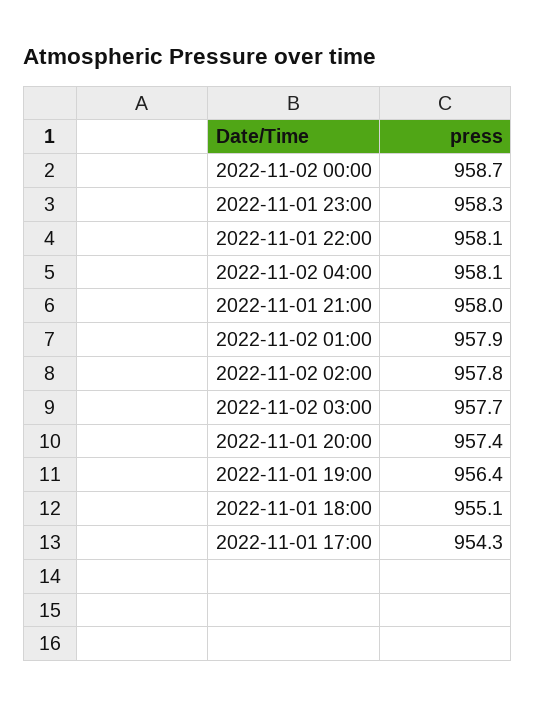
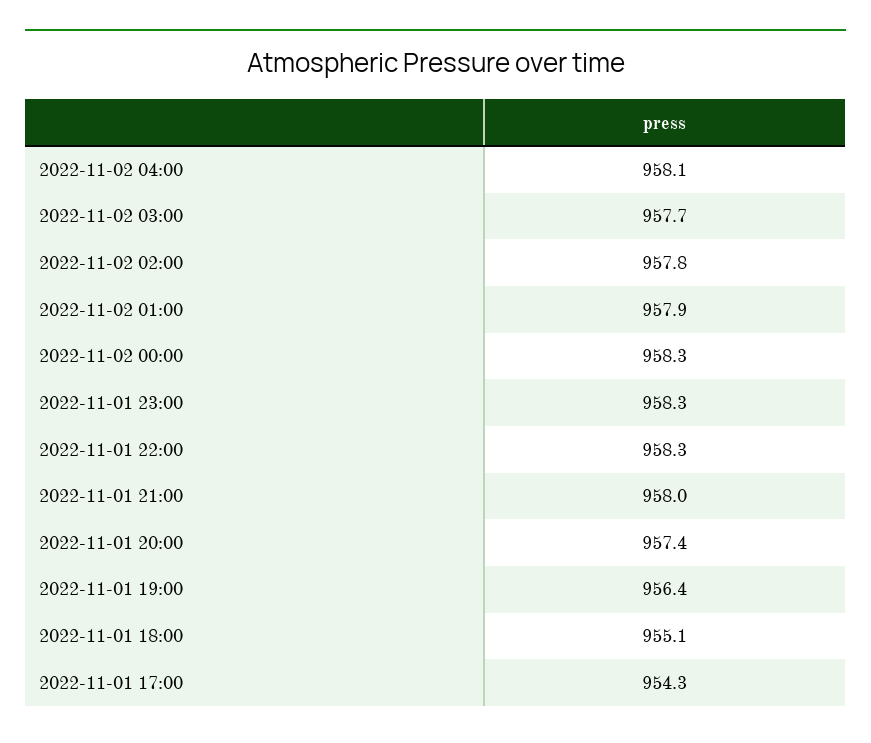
2022-11-02 00:00: 958.7 -> 958.3
2022-11-01 22:00: 958.1 -> 958.3

